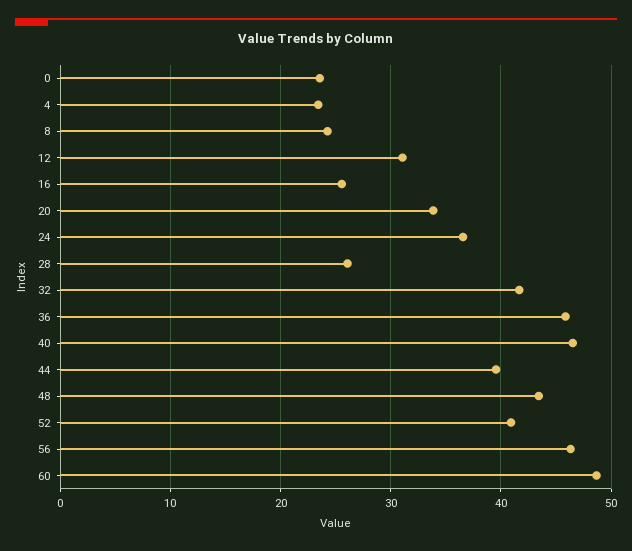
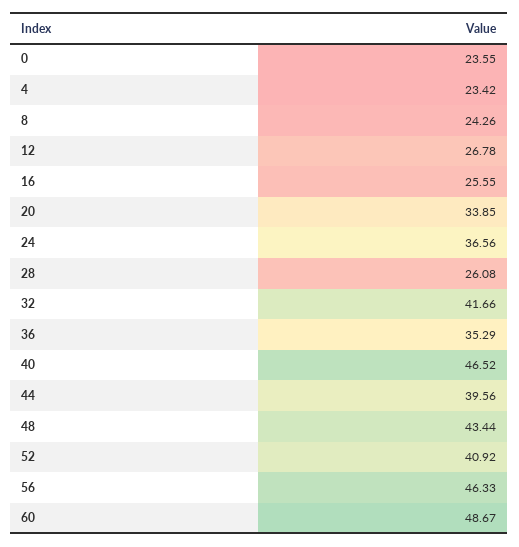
12: 31 -> 26.78
36: 46 -> 35.29

